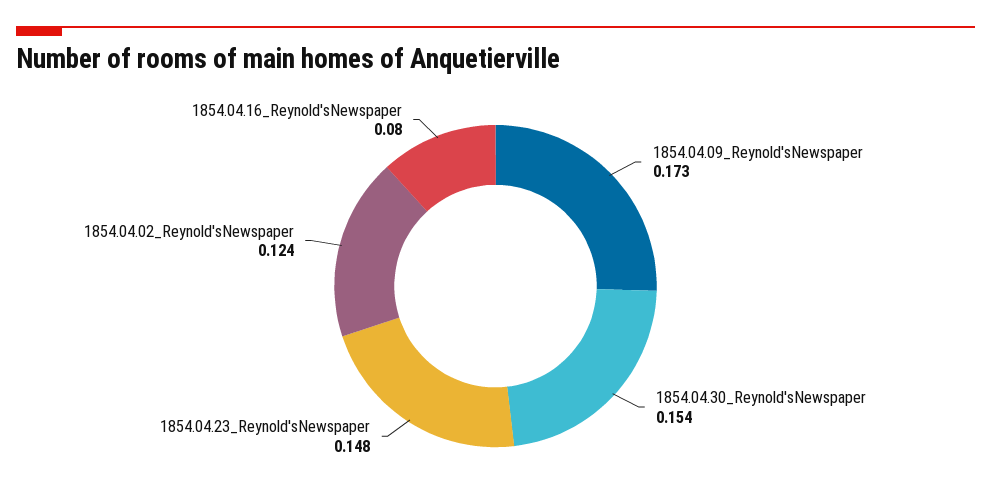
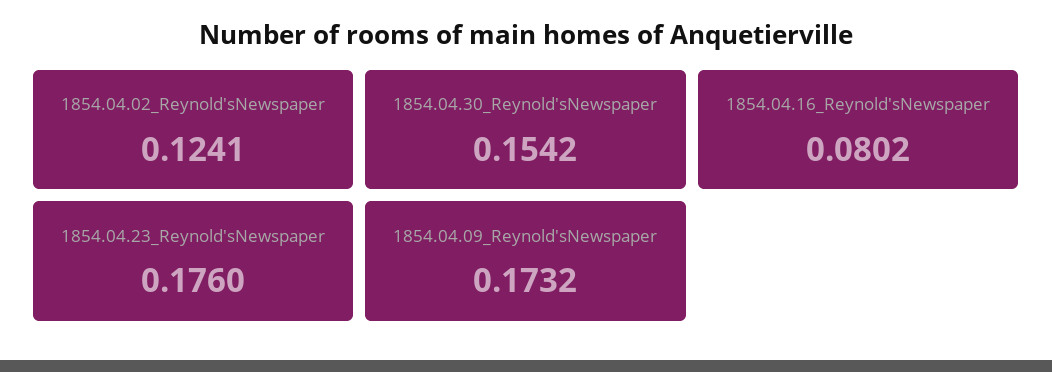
1854.04.23_Reynold'sNewspaper: 0.148 -> 0.176

